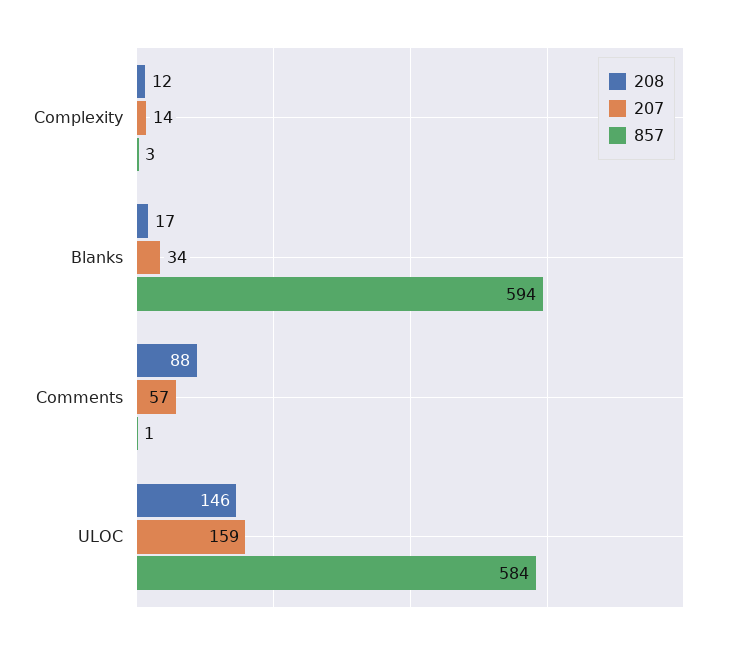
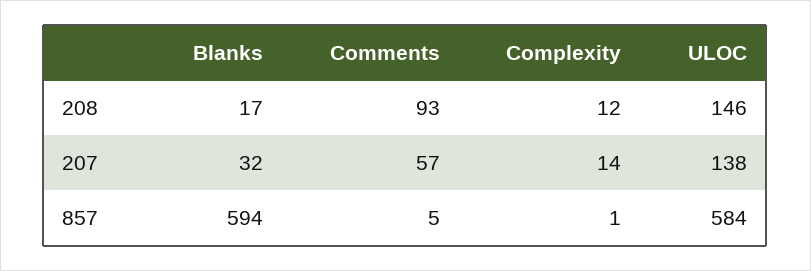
857, Complexity: 3 -> 1
207, Blanks: 34 -> 32
208, Comments: 88 -> 93
857, Comments: 1 -> 5
207, ULOC: 159 -> 138

